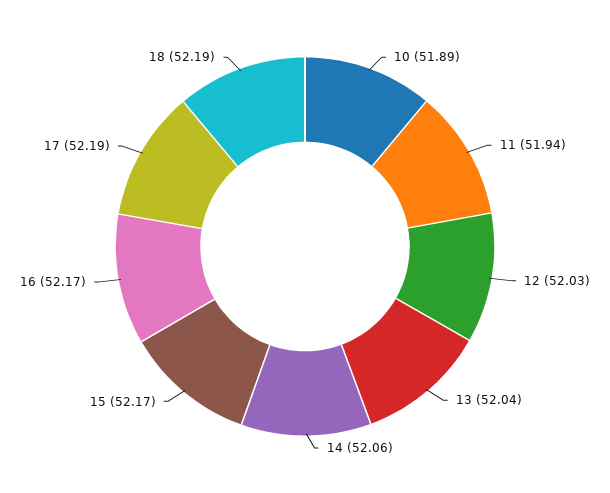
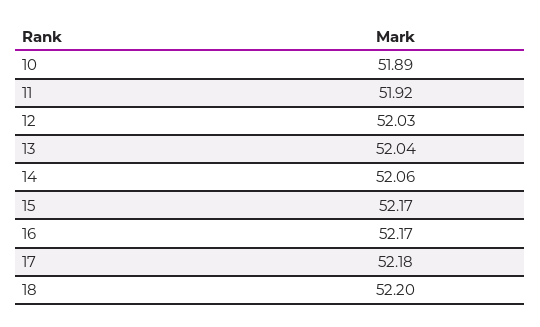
11: 51.94 -> 51.92
17: 52.19 -> 52.18
18: 52.19 -> 52.2

